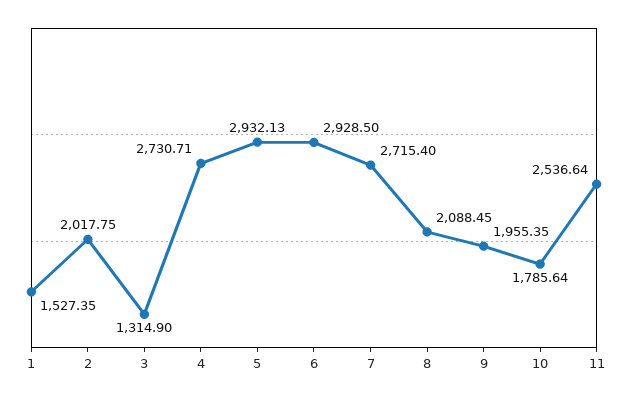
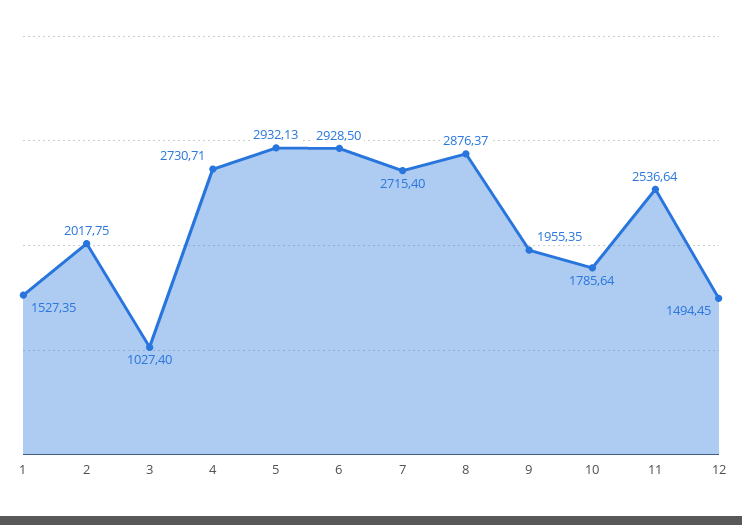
3: 1314.9 -> 1027.4
8: 2088.45 -> 2876.37
12: none -> 1494.45

